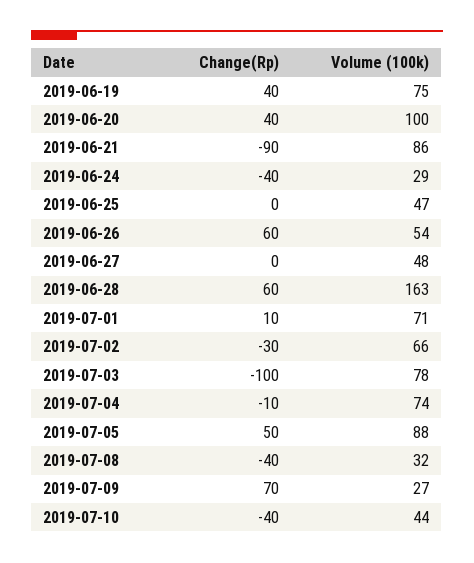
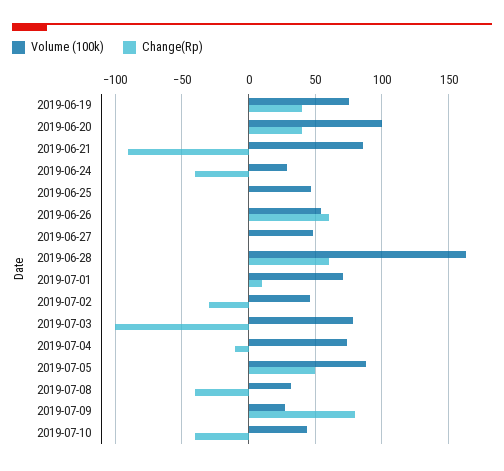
Volume (100k), 2019-07-02: 66 -> 45
Change(Rp), 2019-07-09: 70 -> 80

